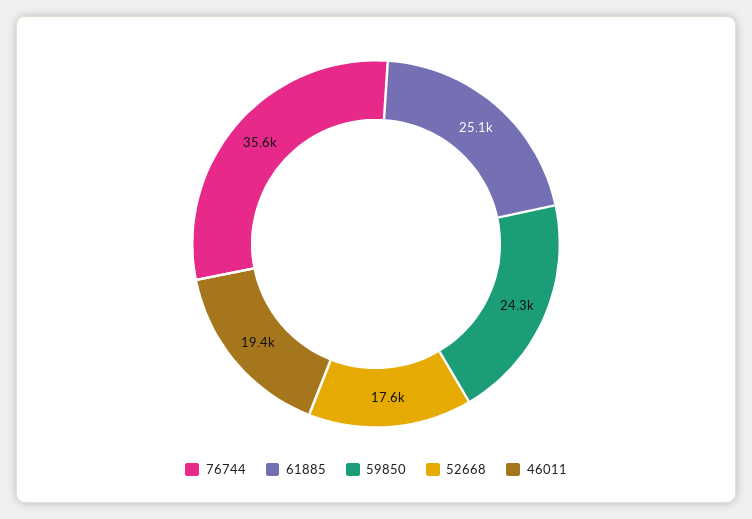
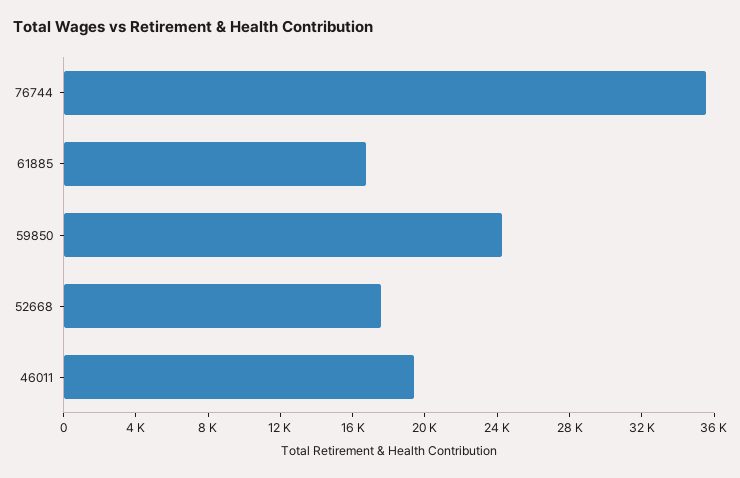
61885: 25100 -> 17000

